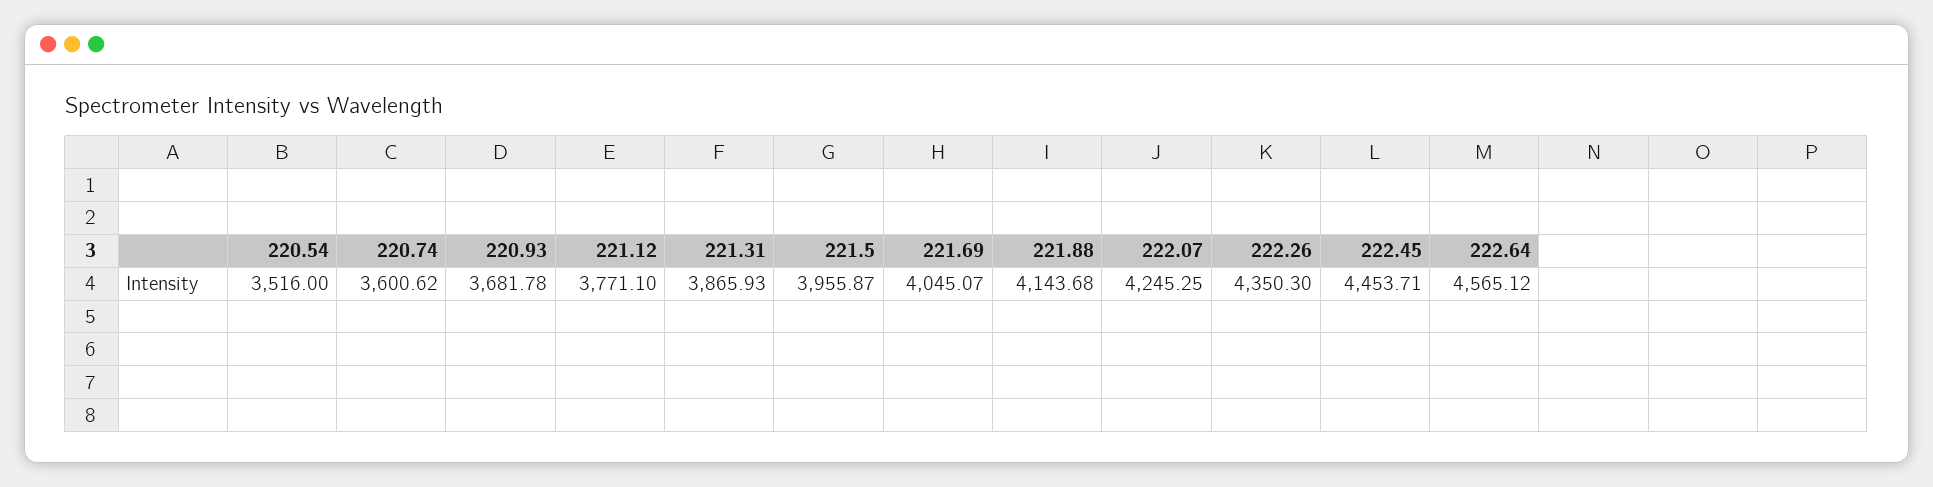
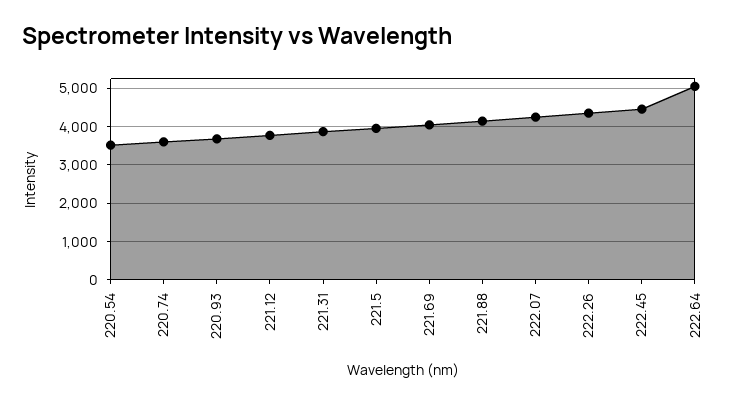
222.64: 4565.12 -> 5000

